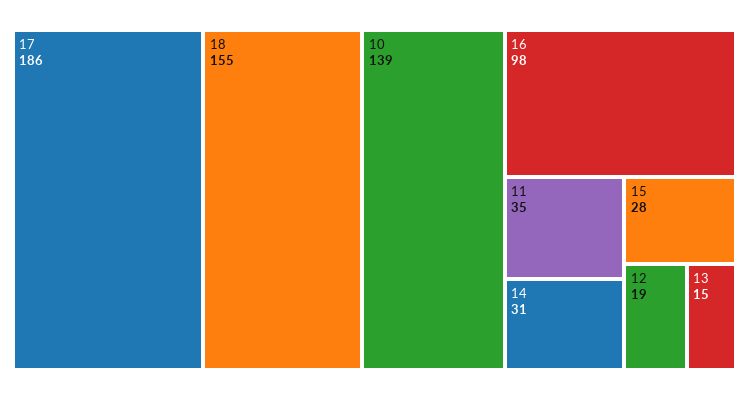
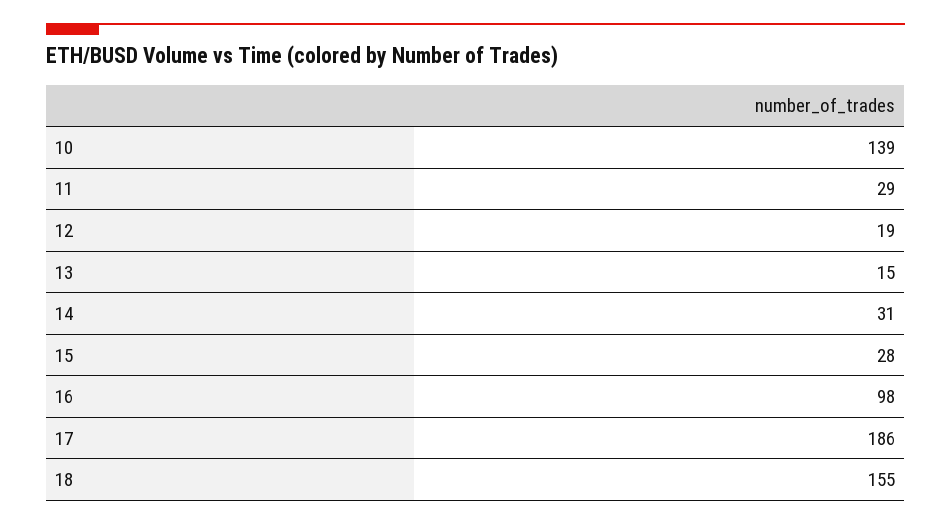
11: 35 -> 29

